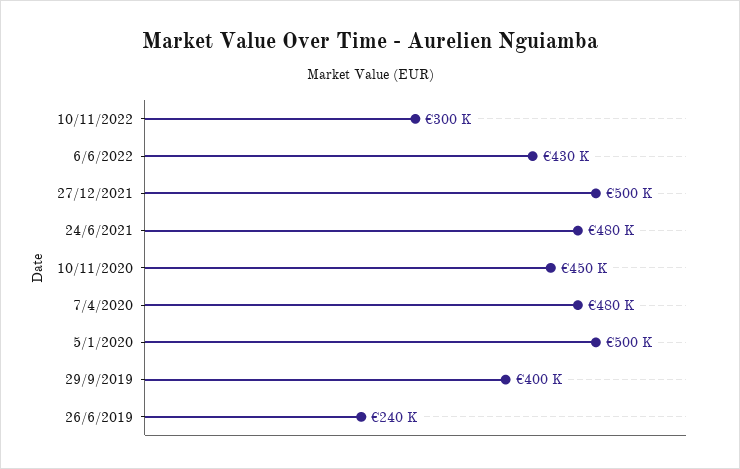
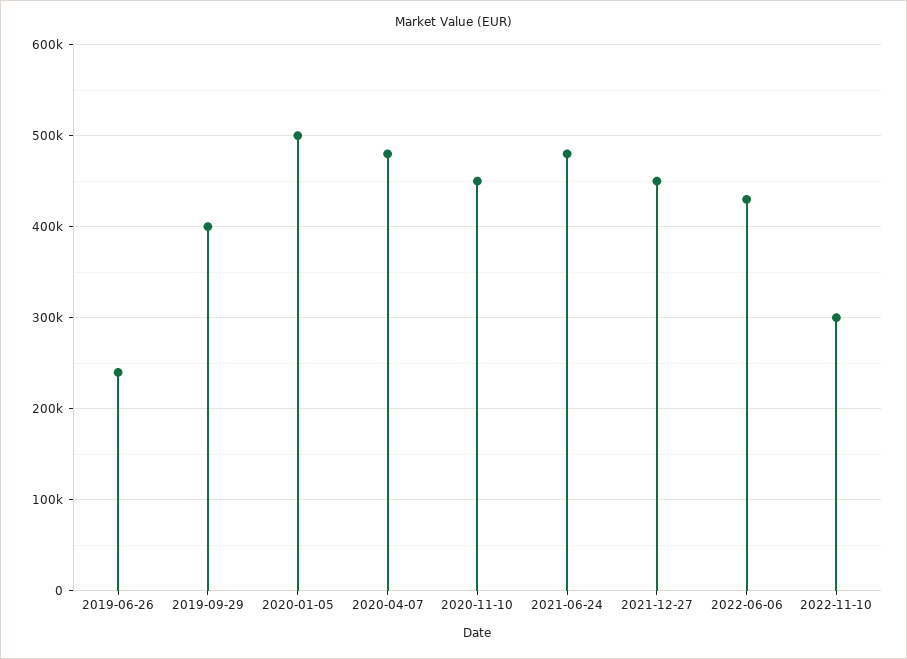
27/12/2021: 500000 -> 450000

